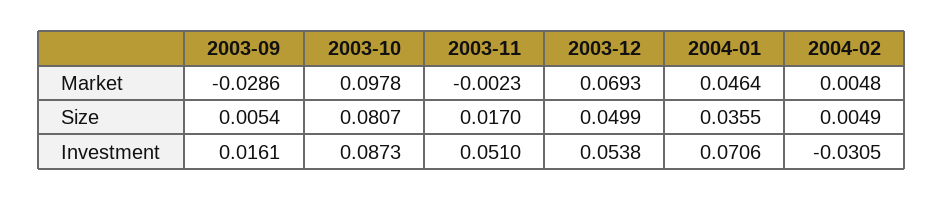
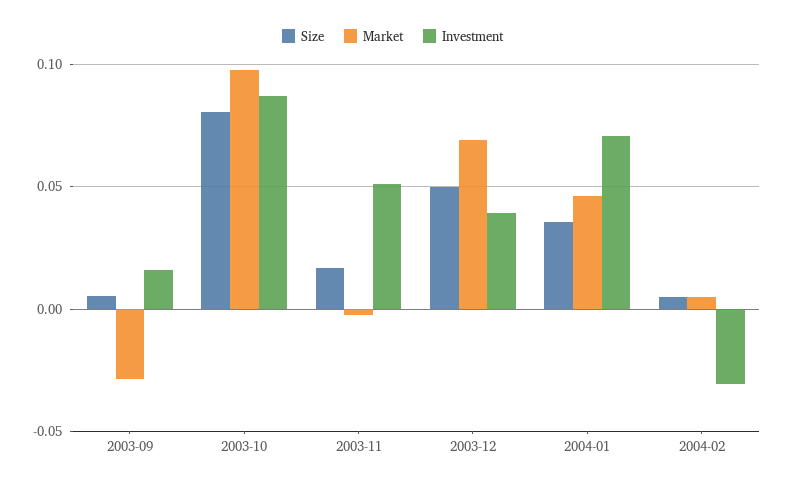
Investment, 2003-12: 0.0538 -> 0.04

